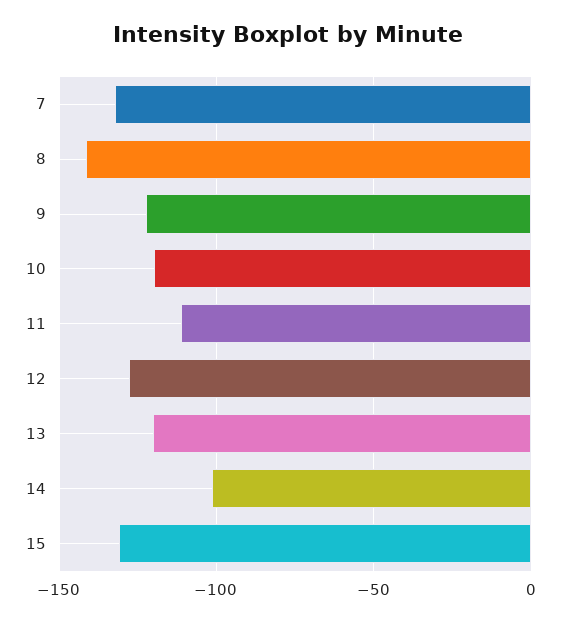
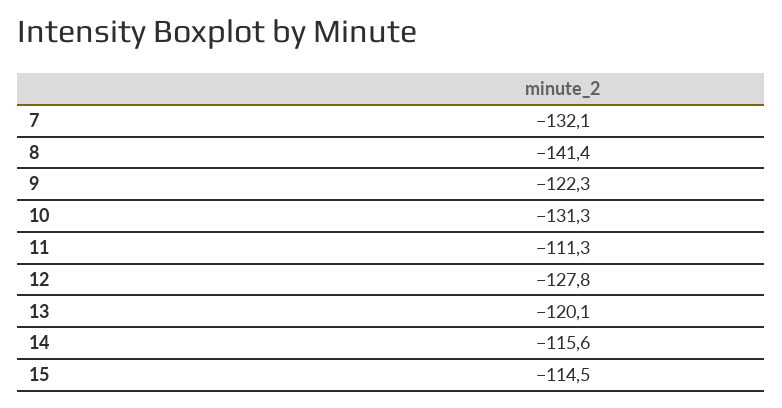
10: -120 -> -131.3
14: -100 -> -115.6
15: -130 -> -114.5

